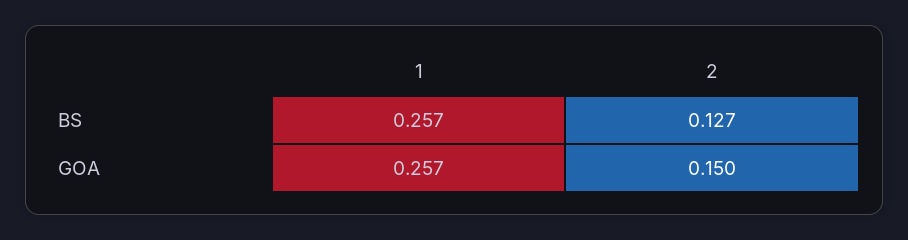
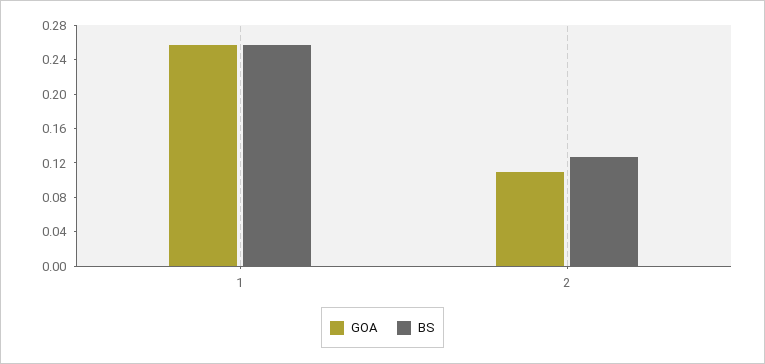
GOA, 2: 0.15 -> 0.11

